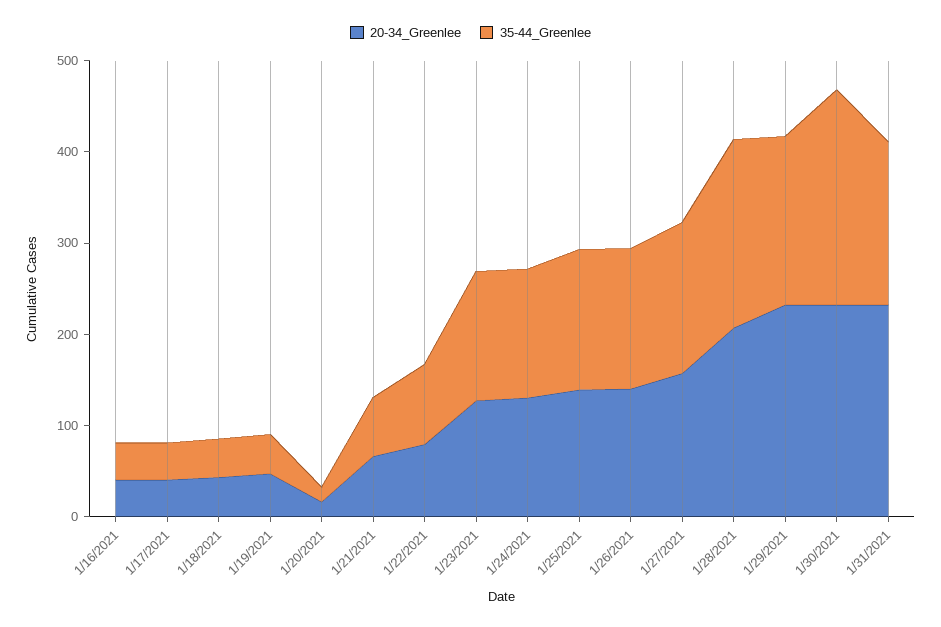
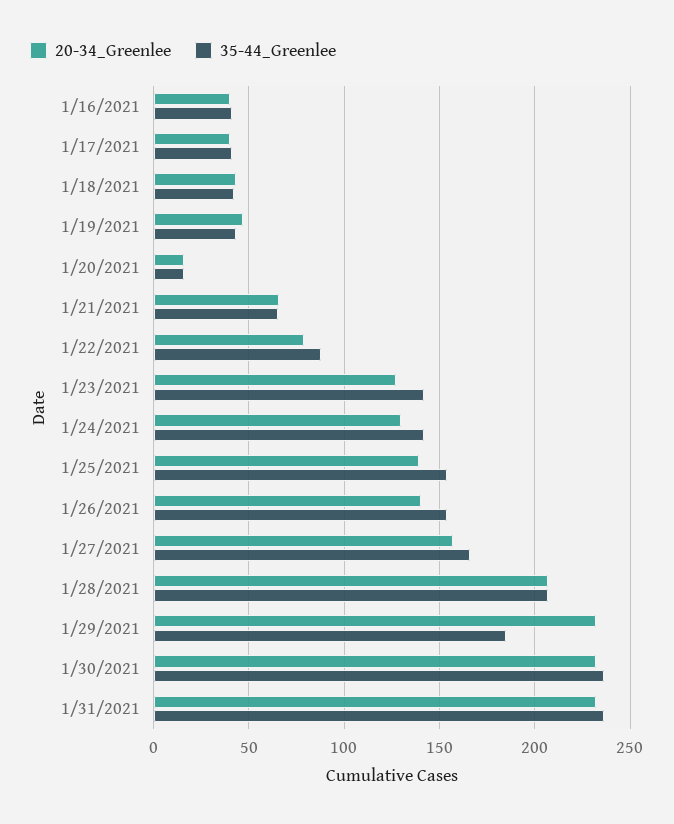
35-44_Greenlee, 1/31/2021: 180 -> 235

